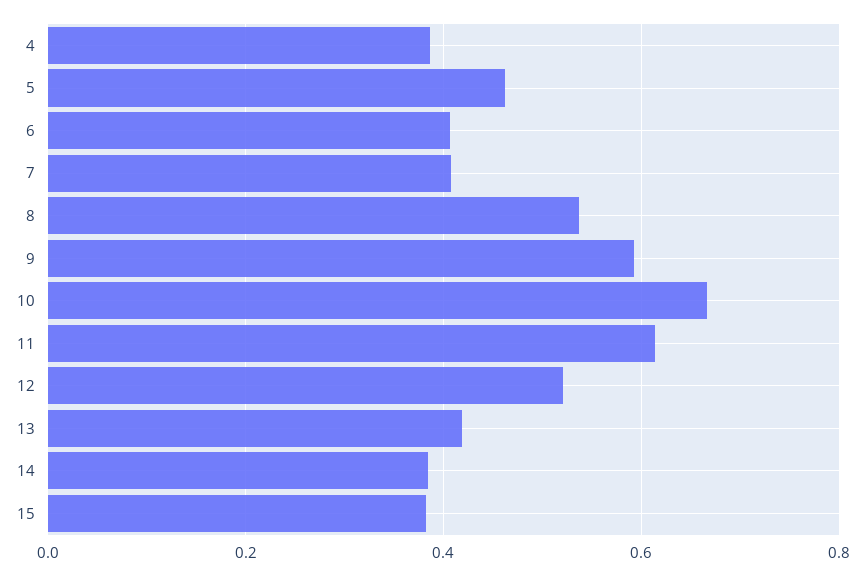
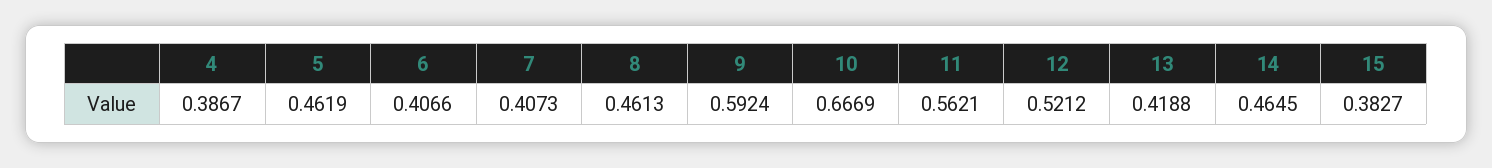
8: 0.54 -> 0.4613
11: 0.62 -> 0.5621
14: 0.38 -> 0.4645

